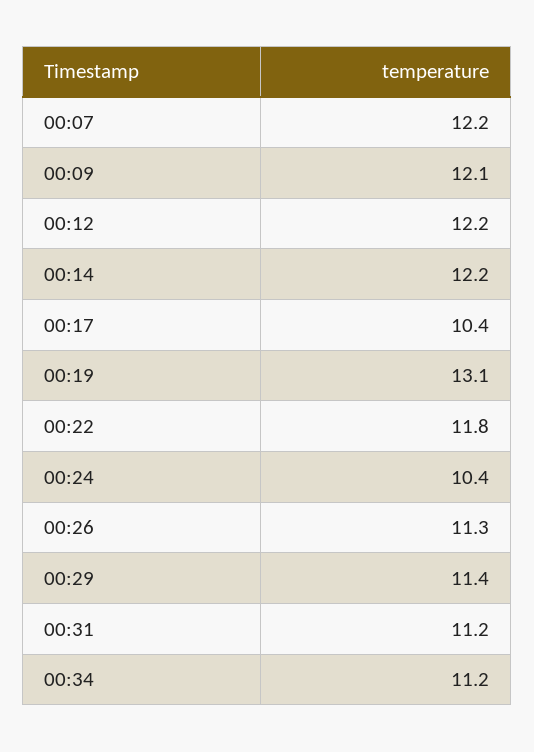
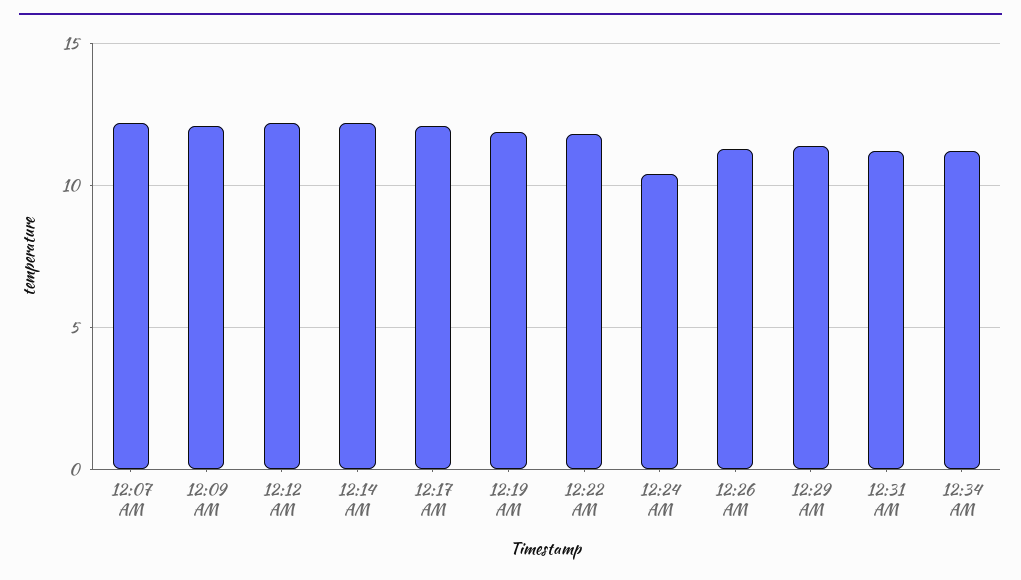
00:17: 10.4 -> 12
00:19: 13.1 -> 12

